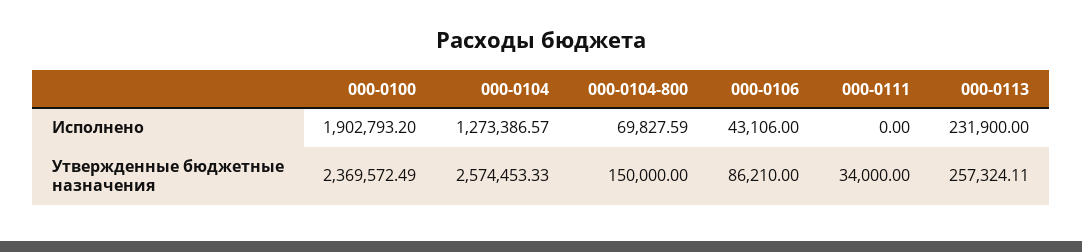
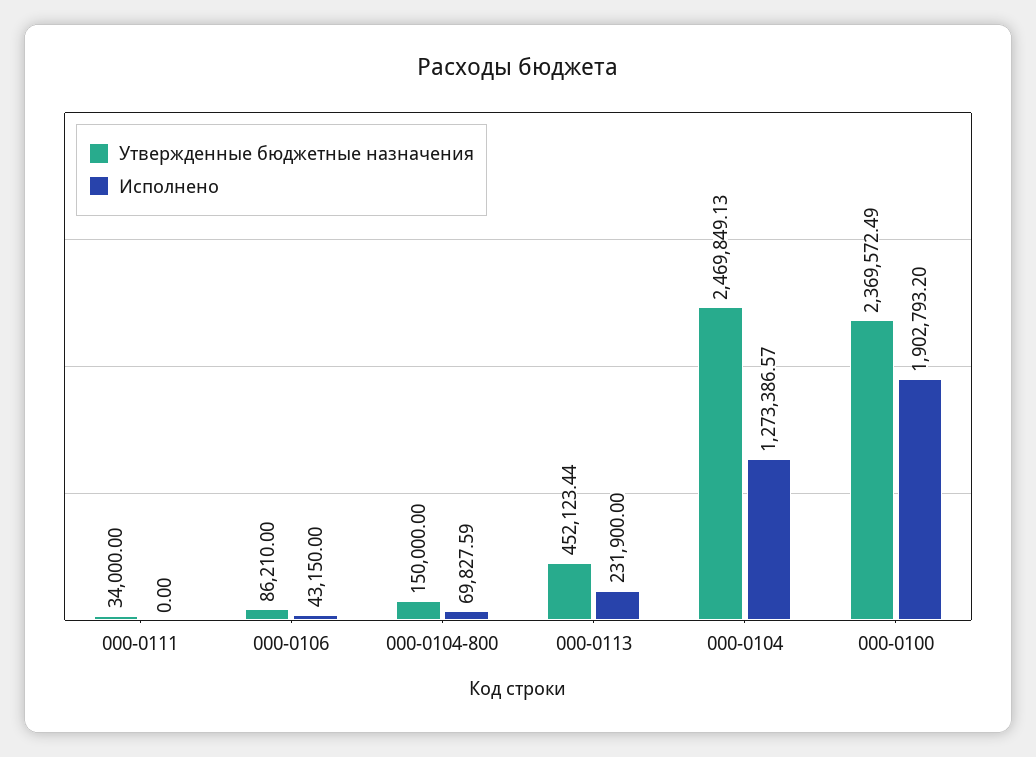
Исполнено, 000-0106: 43106 -> 43150
Утвержденные бюджетные назначения, 000-0104: 2574453.33 -> 2469849.13
Утвержденные бюджетные назначения, 000-0113: 257324.11 -> 452123.44

